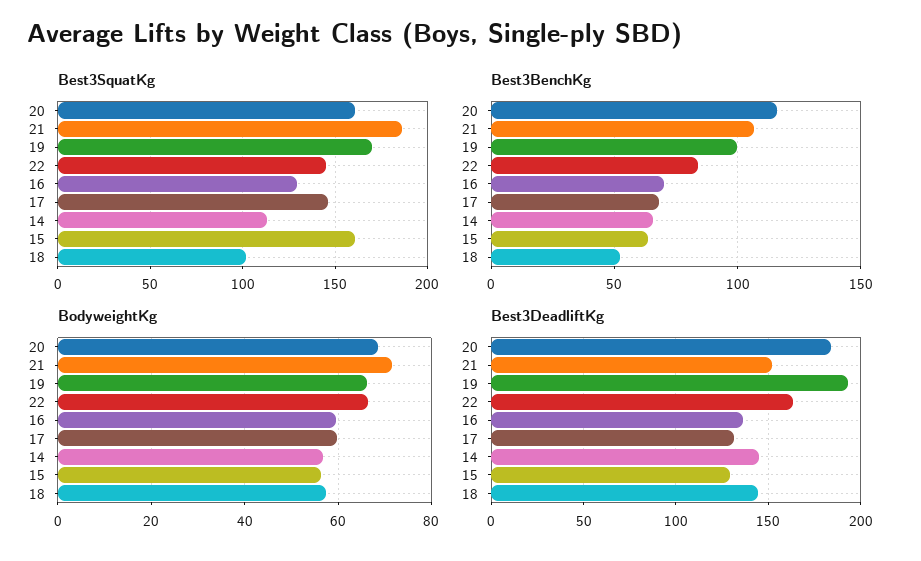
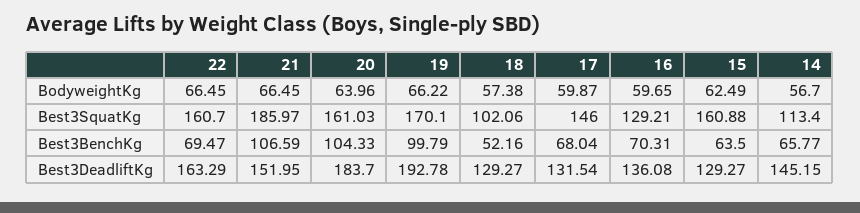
Best3SquatKg, 22: 145 -> 160.7
Best3BenchKg, 20: 115 -> 104.33
Best3BenchKg, 22: 85 -> 69.47
BodyweightKg, 20: 68 -> 63.96
BodyweightKg, 21: 72 -> 66.45
BodyweightKg, 15: 56 -> 62.49
Best3DeadliftKg, 18: 145 -> 129.27

